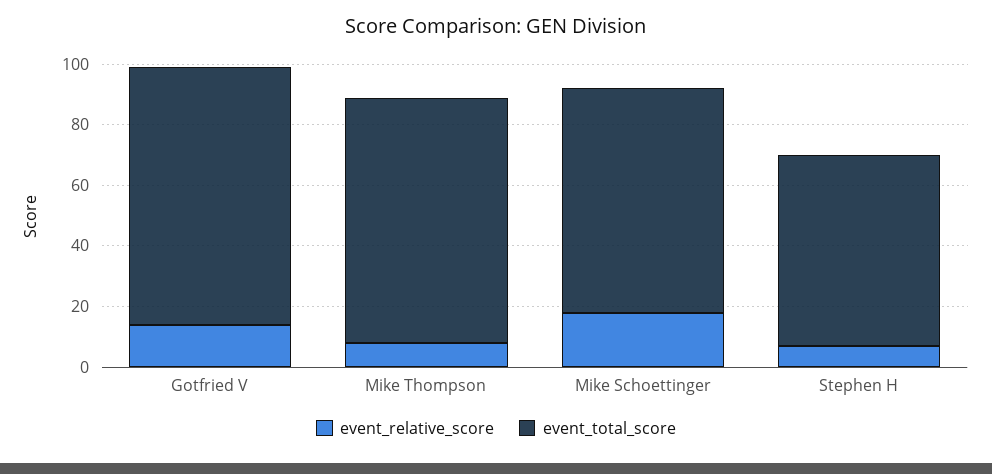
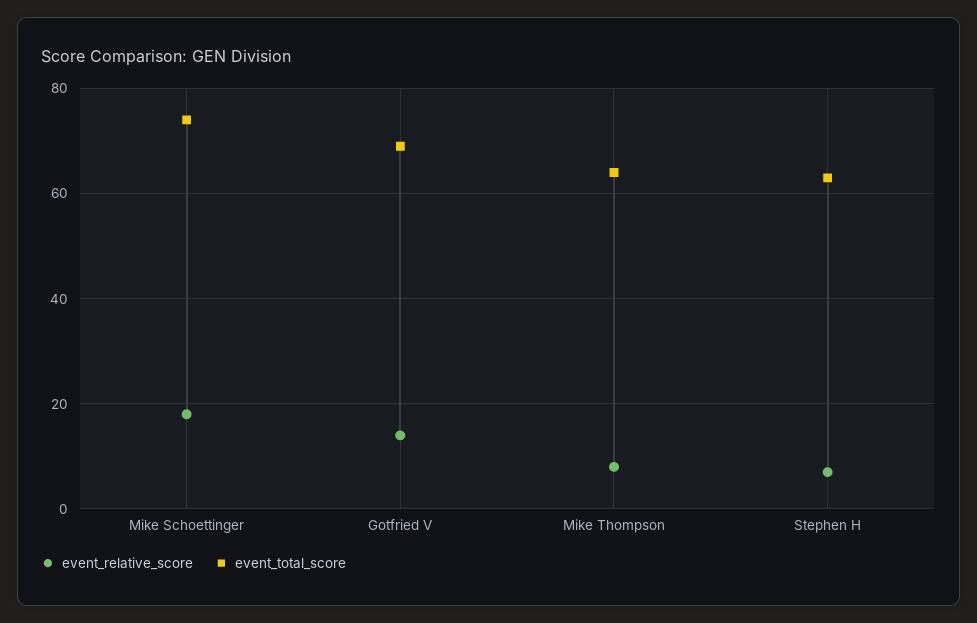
event_total_score, Gotfried V: 85 -> 70
event_total_score, Mike Thompson: 80 -> 65

